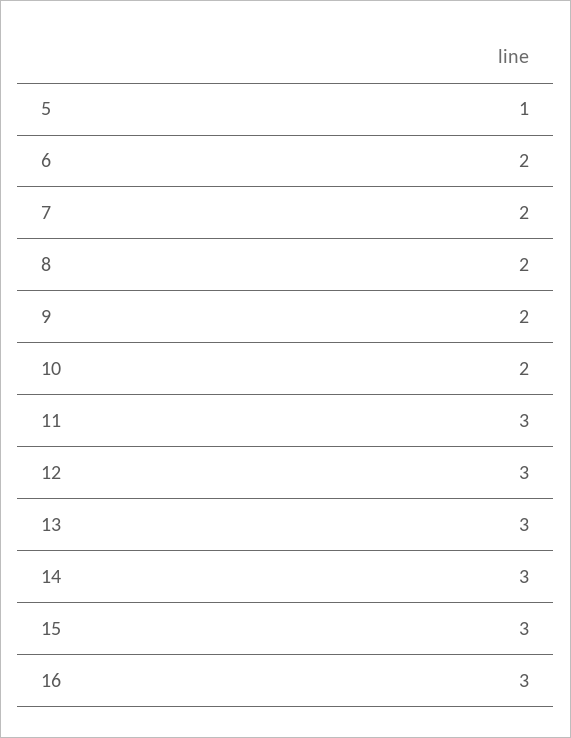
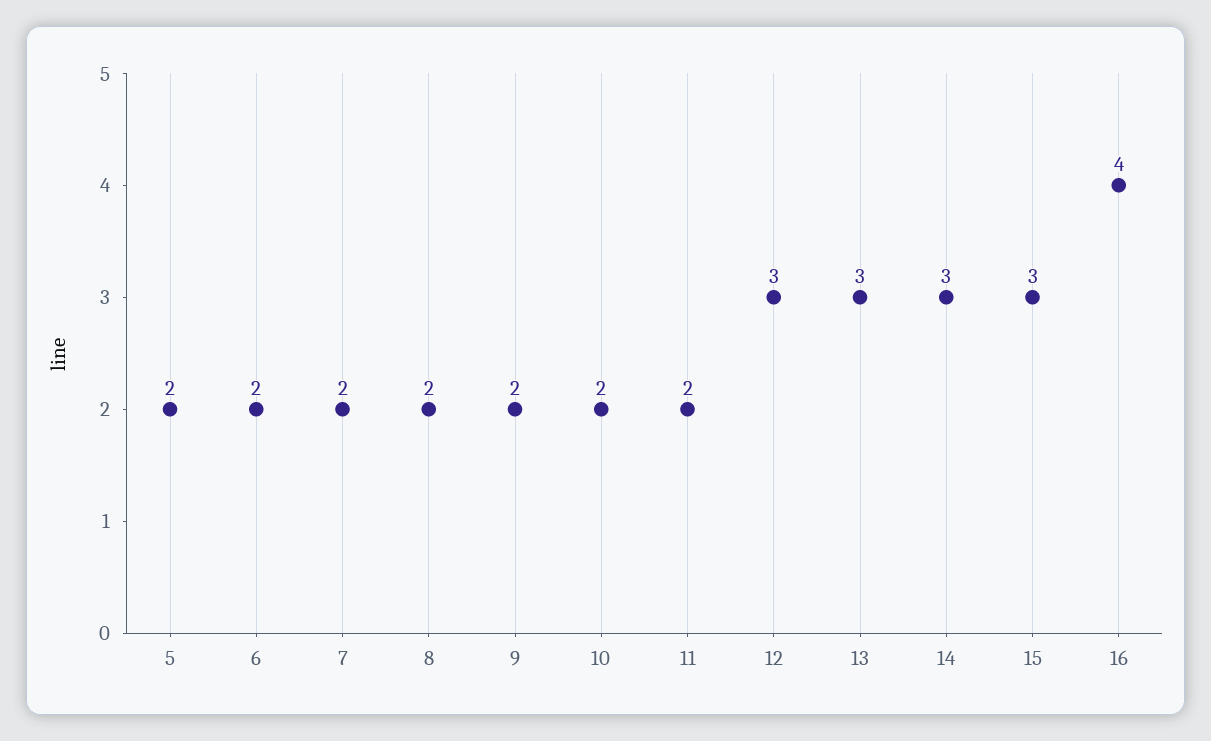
5: 1 -> 2
11: 3 -> 2
16: 3 -> 4

